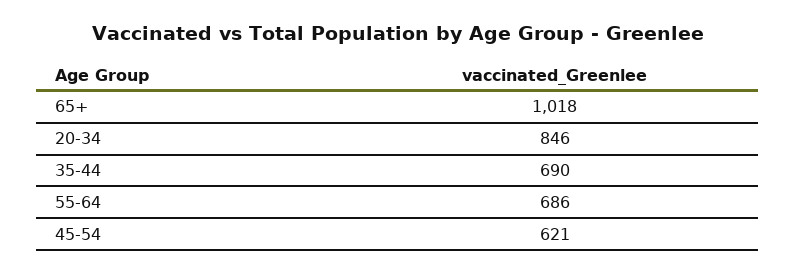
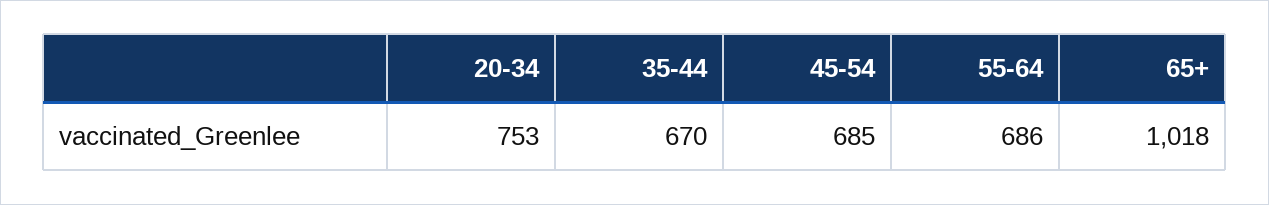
20-34: 846 -> 753
35-44: 690 -> 670
45-54: 621 -> 685

